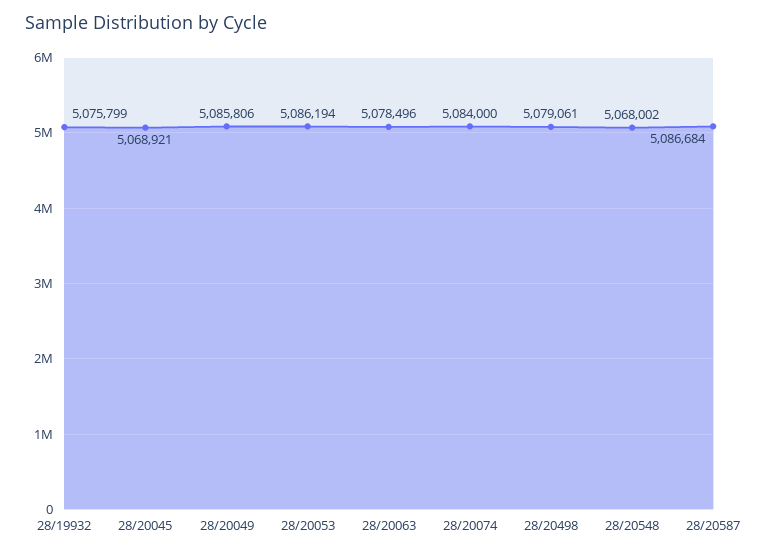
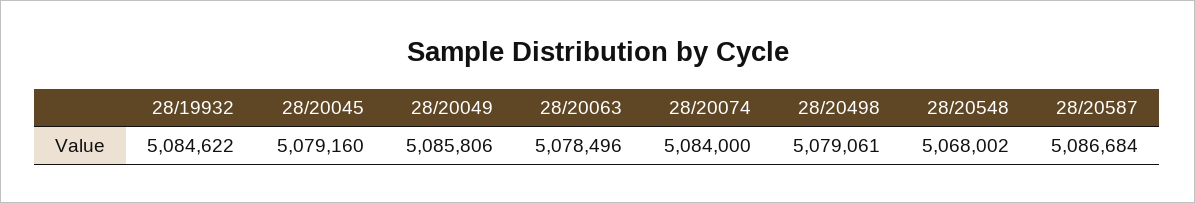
28/19932: 5075799 -> 5084622
28/20045: 5068921 -> 5079160
28/20053: 5086194 -> none

